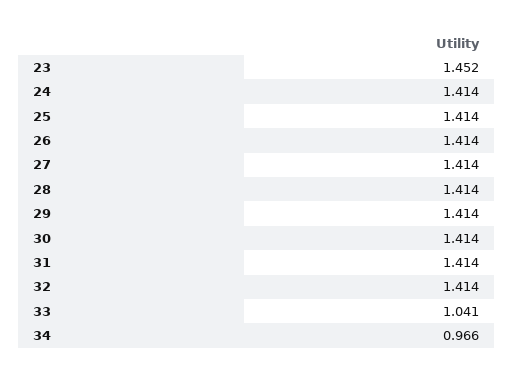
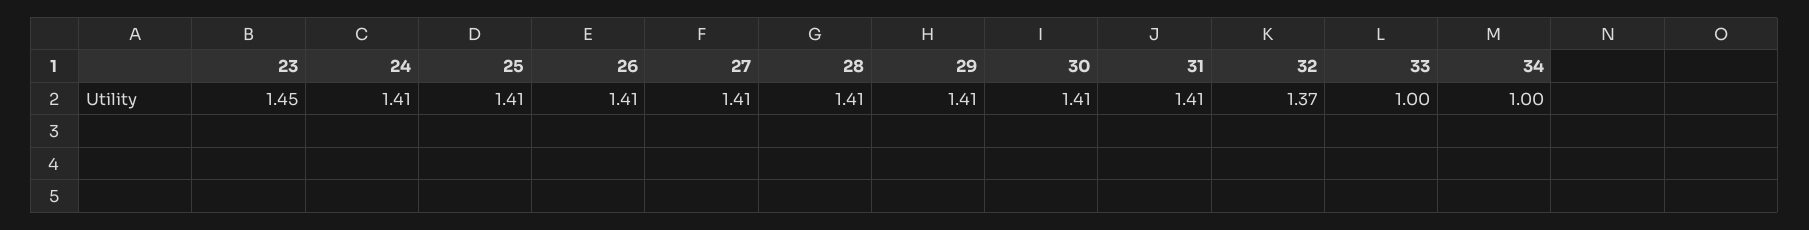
32: 1.414 -> 1.37
33: 1.041 -> 1
34: 0.966 -> 1

